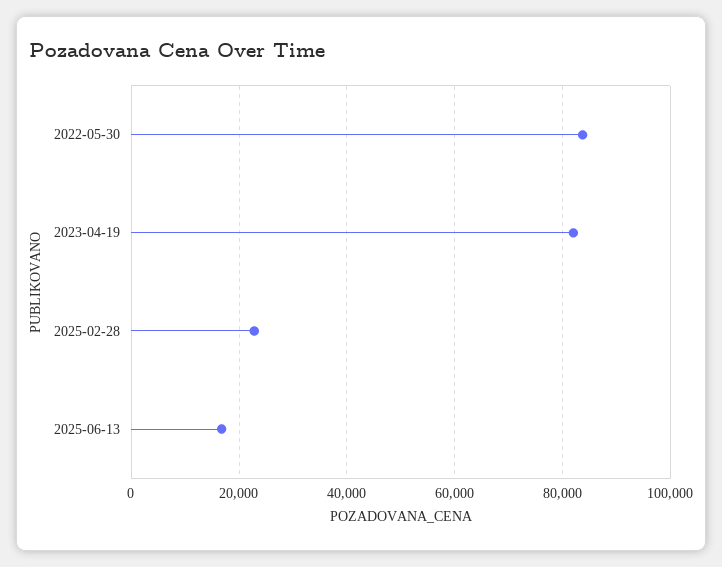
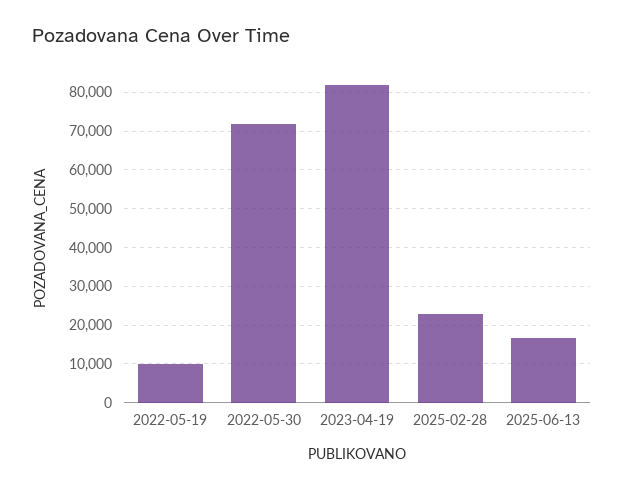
2022-05-30: 84000 -> 72000
2022-05-19: none -> 10000

